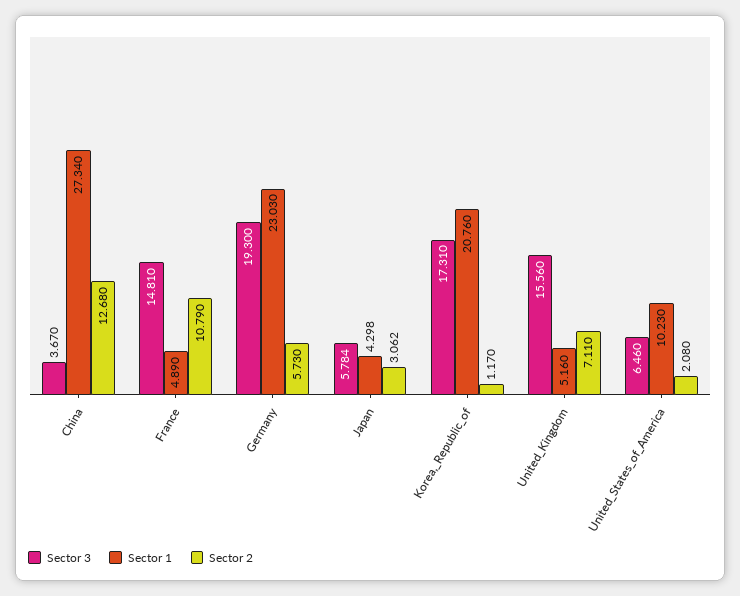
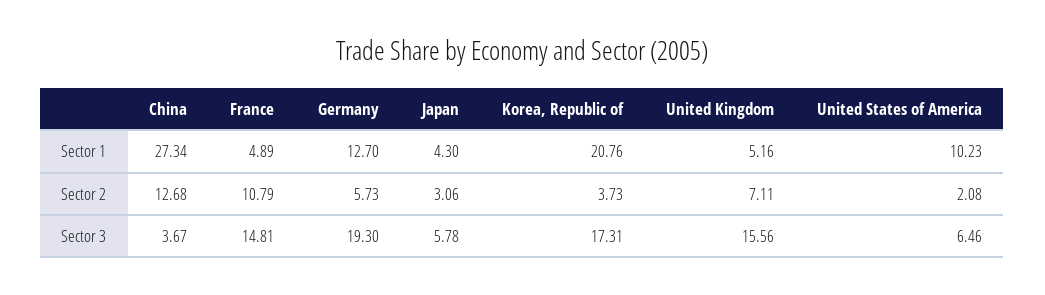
Sector 1, Germany: 23.03 -> 12.7
Sector 2, Korea,_Republic_of: 1.17 -> 3.73

